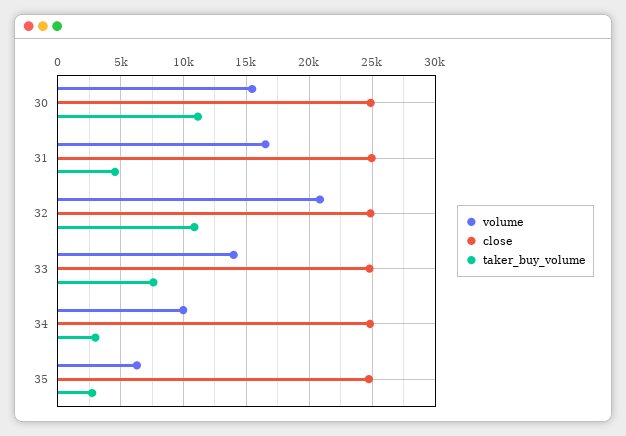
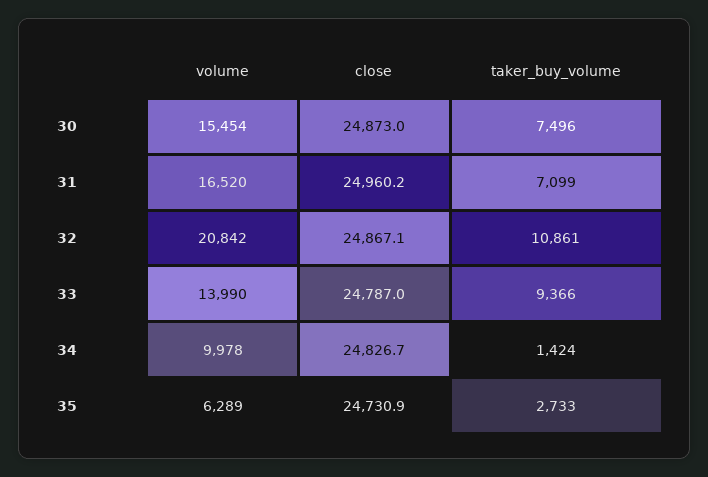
taker_buy_volume, 30: 11000 -> 7496
taker_buy_volume, 31: 4500 -> 7099
taker_buy_volume, 33: 7500 -> 9366
taker_buy_volume, 34: 3000 -> 1424

